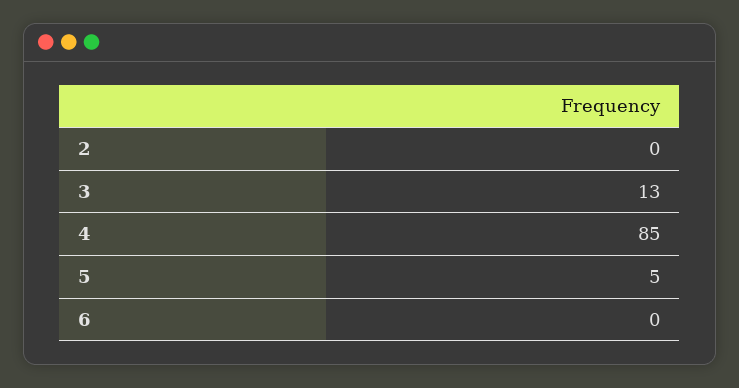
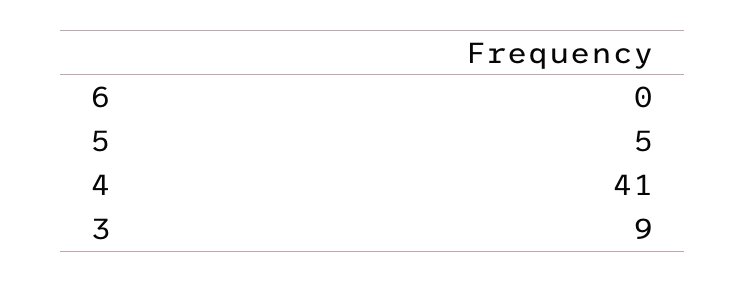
2: 0 -> none
3: 13 -> 9
4: 85 -> 41

